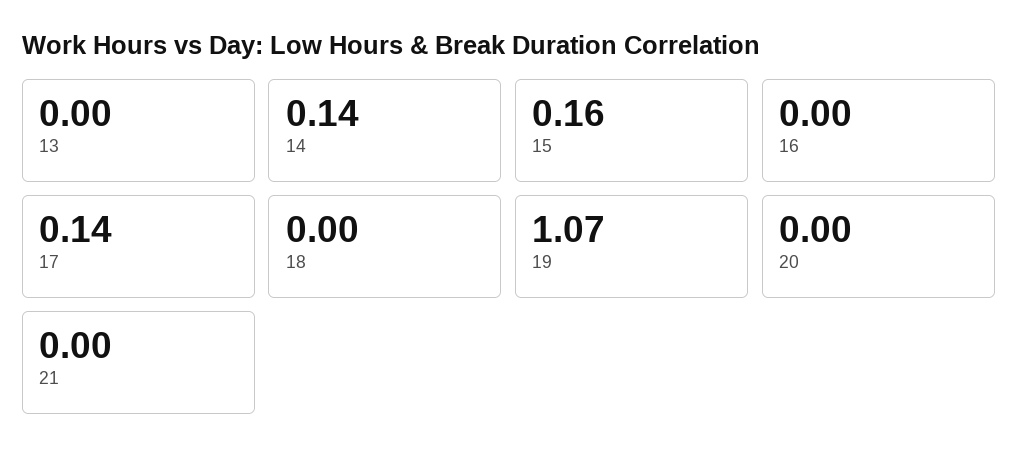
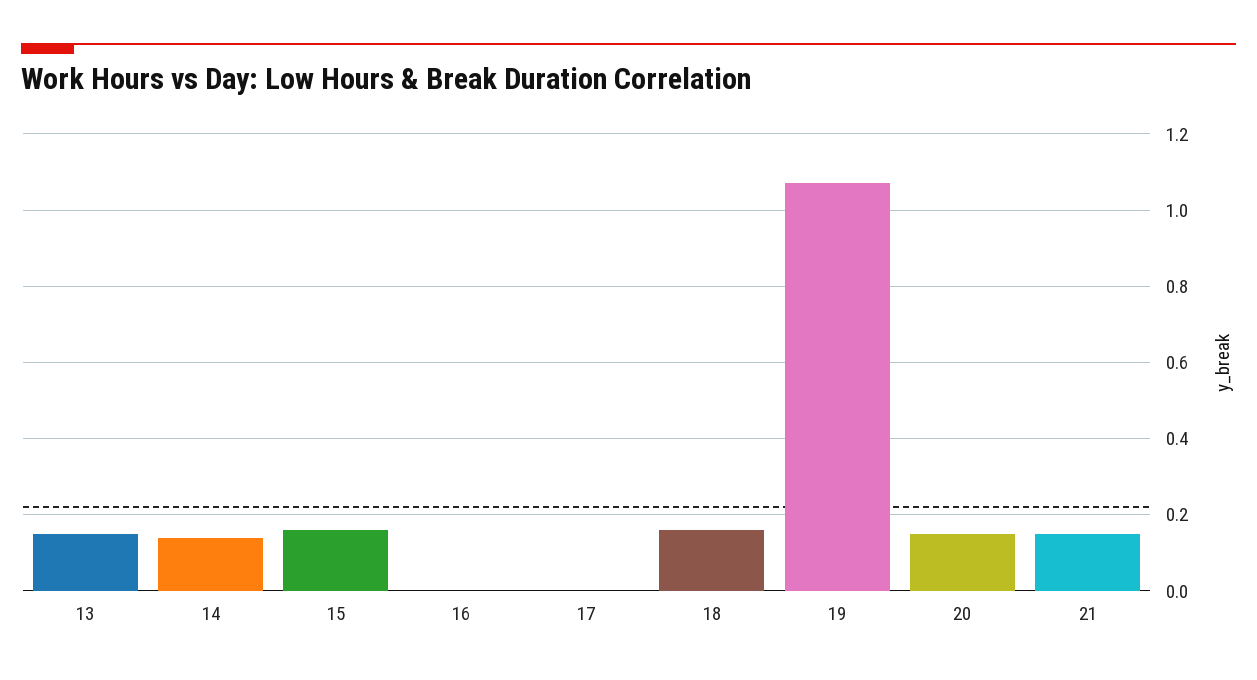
13: 0 -> 0.15
17: 0.14 -> 0
18: 0 -> 0.15
20: 0 -> 0.15
21: 0 -> 0.15

